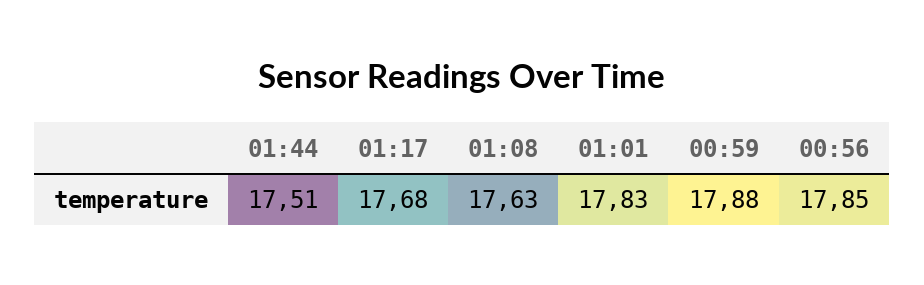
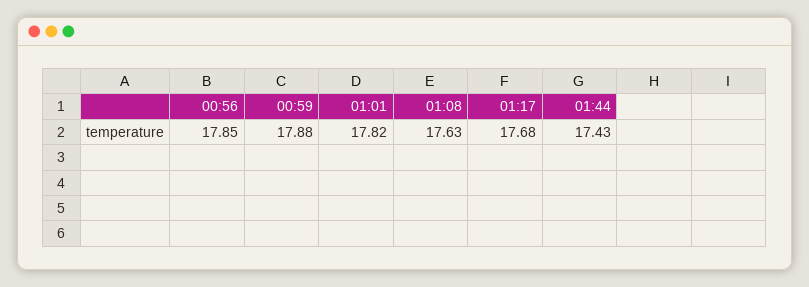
01:44: 17.51 -> 17.43
01:01: 17.83 -> 17.82

